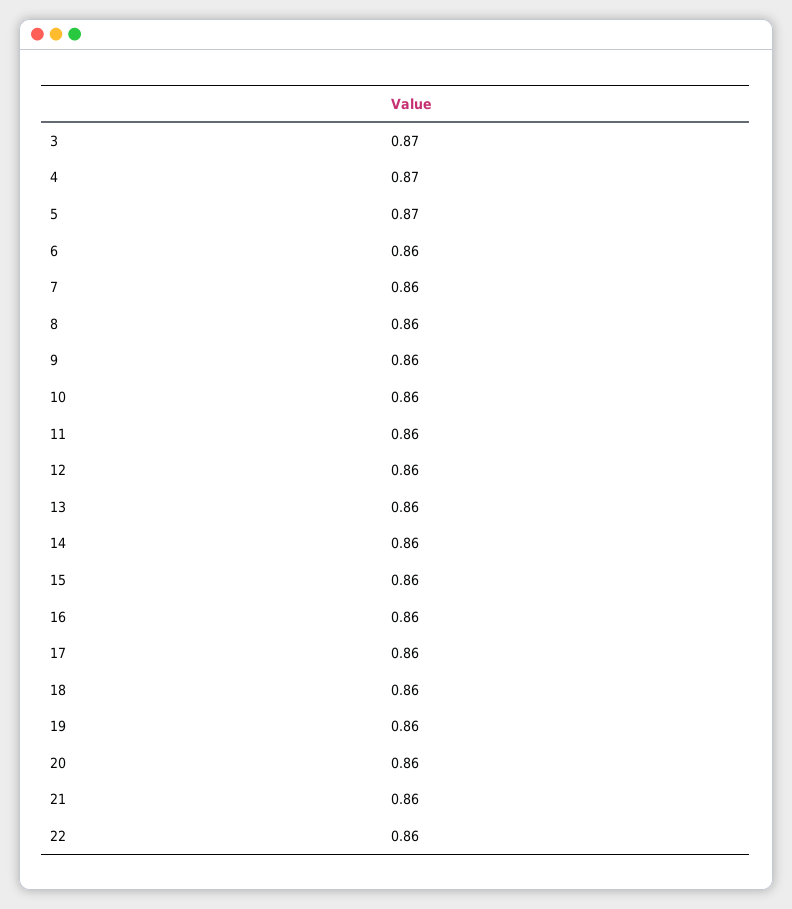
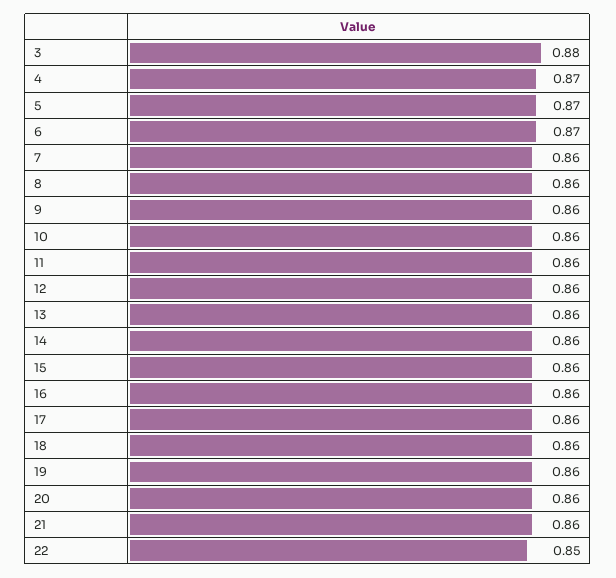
3: 0.87 -> 0.88
6: 0.86 -> 0.87
22: 0.86 -> 0.85

